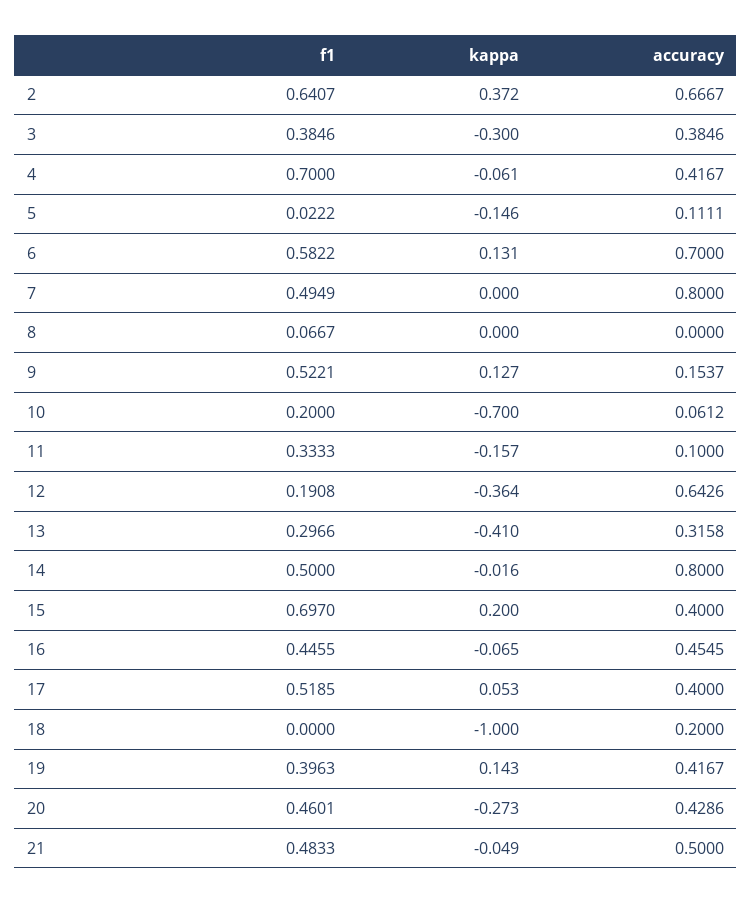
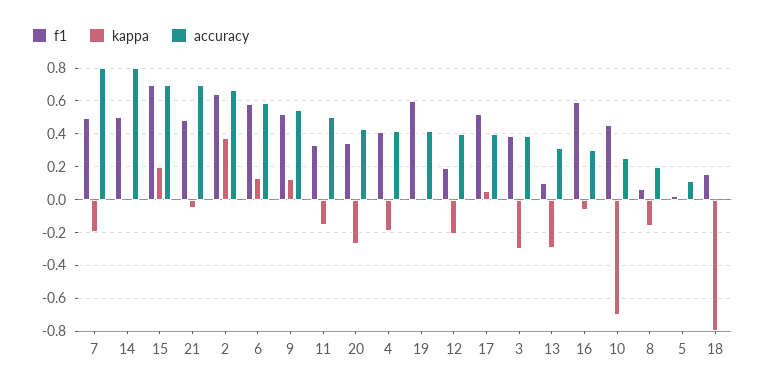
f1, 4: 0.7 -> 0.4
kappa, 4: -0.061 -> -0.2
kappa, 5: -0.146 -> 0
accuracy, 6: 0.7 -> 0.6
kappa, 7: 0 -> -0.2
kappa, 8: 0 -> -0.15
accuracy, 8: 0 -> 0.2
accuracy, 9: 0.1537 -> 0.55
f1, 10: 0.2 -> 0.45
accuracy, 10: 0.0612 -> 0.25
accuracy, 11: 0.1 -> 0.5
kappa, 12: -0.364 -> -0.2
accuracy, 12: 0.6426 -> 0.4
f1, 13: 0.2966 -> 0.1
kappa, 13: -0.41 -> -0.3
accuracy, 15: 0.4 -> 0.7
f1, 16: 0.4455 -> 0.6
accuracy, 16: 0.4545 -> 0.3
f1, 18: 0 -> 0.15
kappa, 18: -1 -> -0.8
accuracy, 18: 0.2 -> 0
f1, 19: 0.3963 -> 0.6
kappa, 19: 0.143 -> 0
f1, 20: 0.4601 -> 0.35
accuracy, 21: 0.5 -> 0.7

